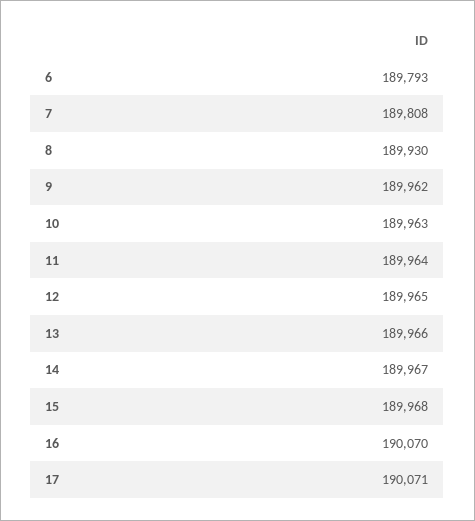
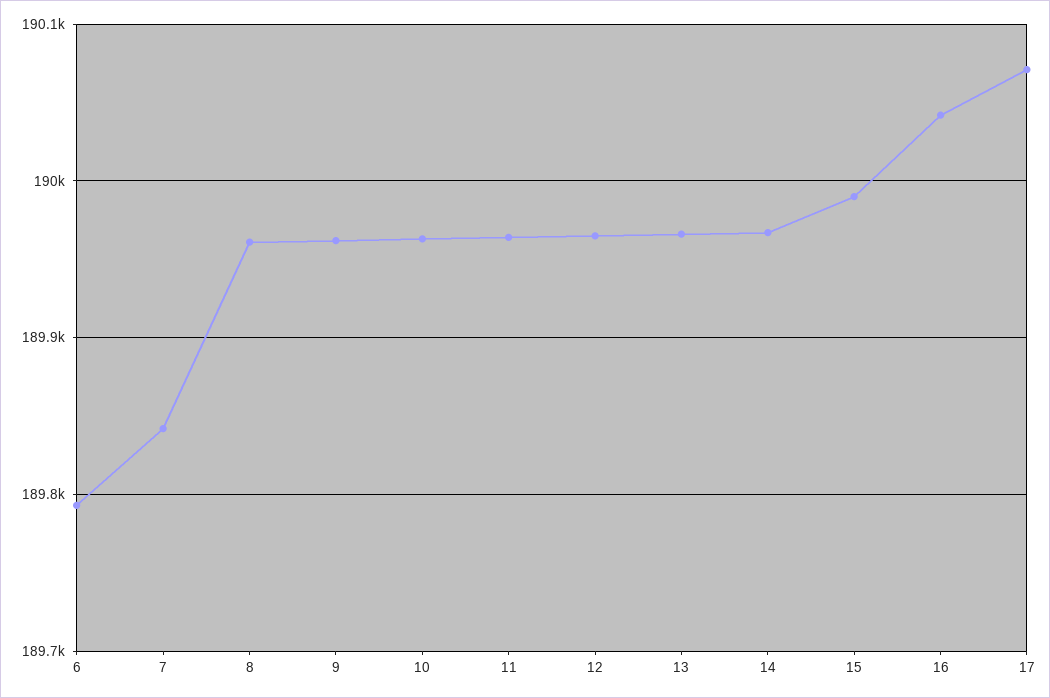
7: 189808 -> 189840
8: 189930 -> 189960
15: 189968 -> 189990
16: 190070 -> 190040

